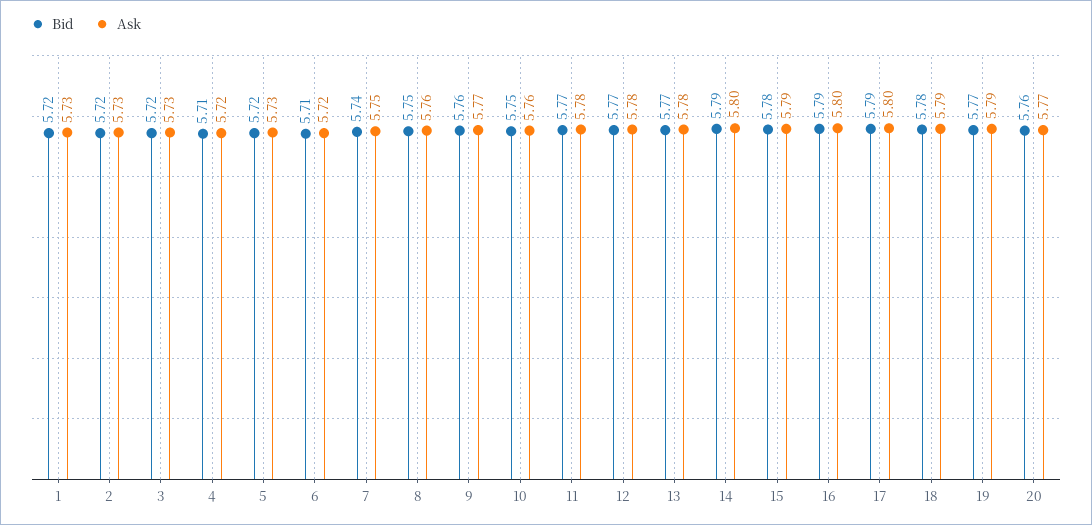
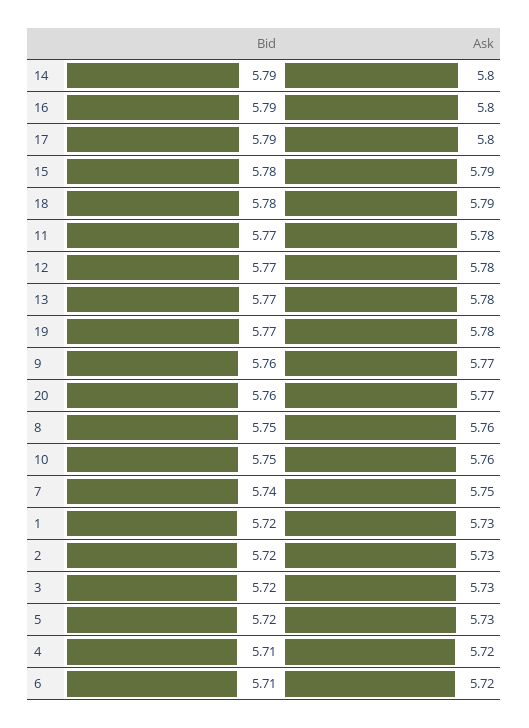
Ask, 19: 5.79 -> 5.78

